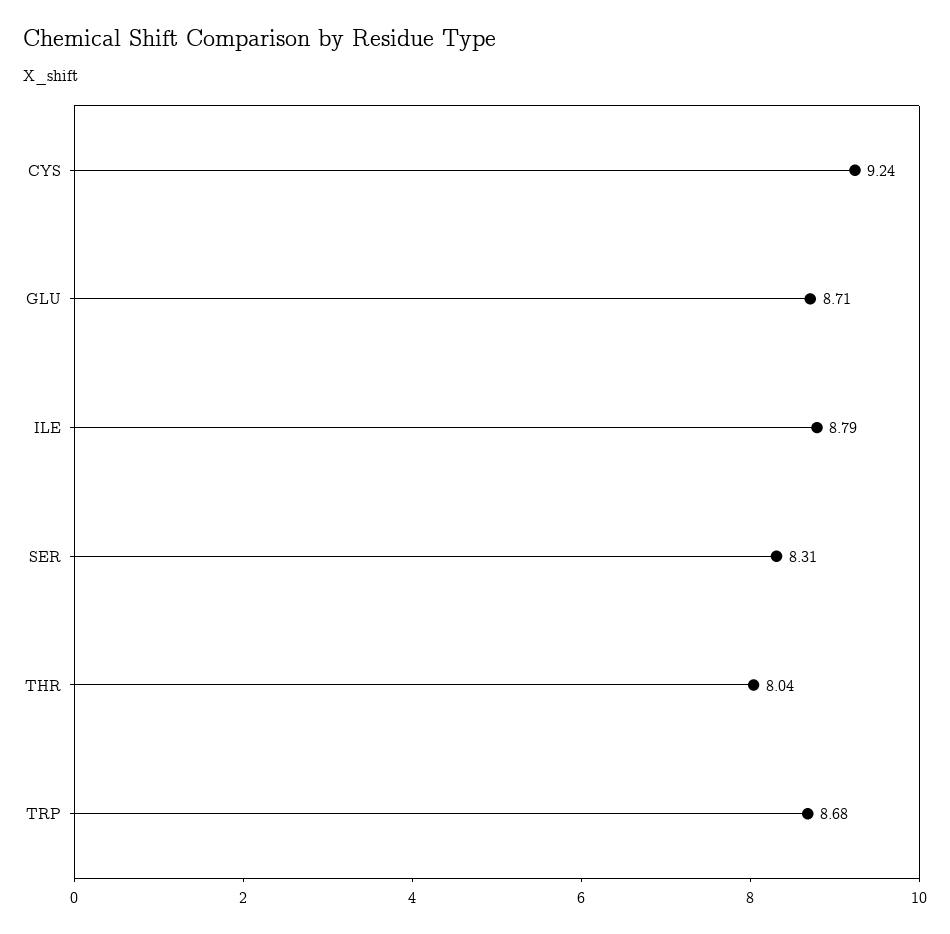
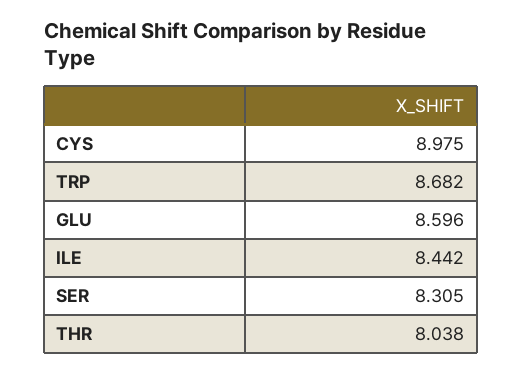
CYS: 9.24 -> 8.975
GLU: 8.71 -> 8.596
ILE: 8.79 -> 8.442

